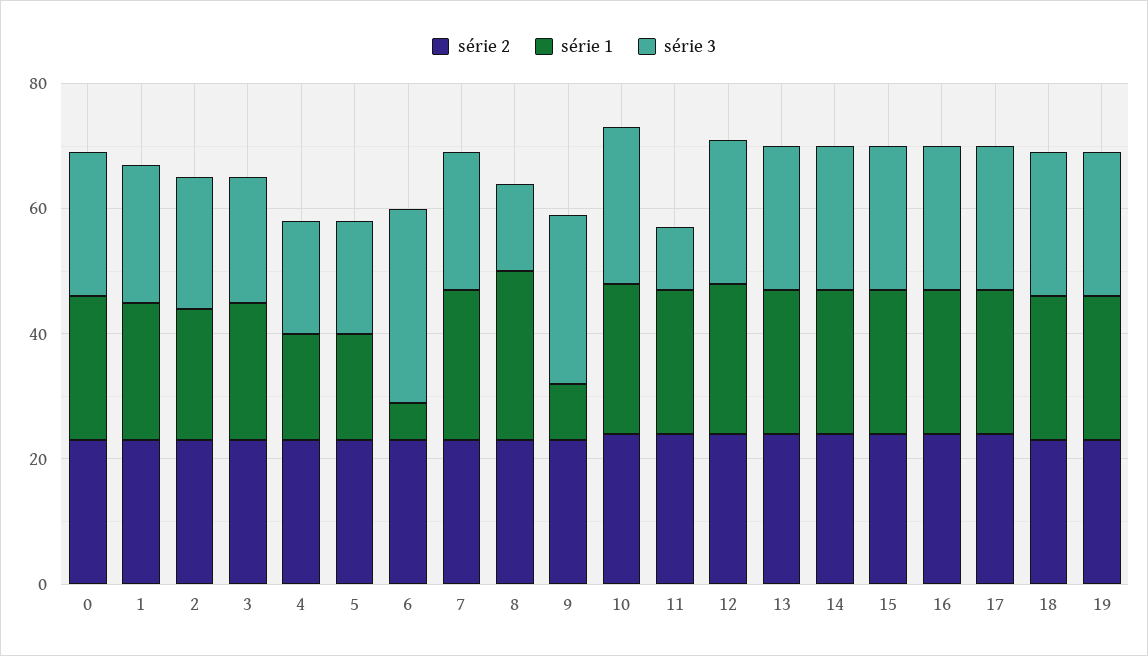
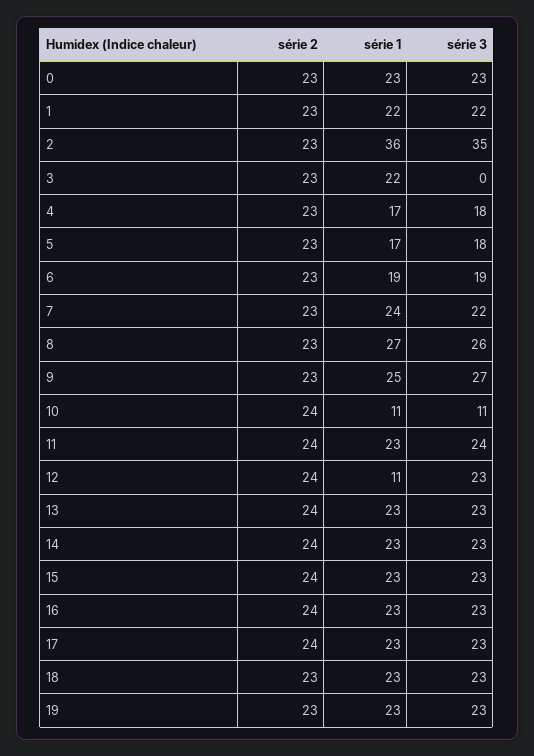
série 1, 2: 20 -> 36
série 3, 2: 20 -> 35
série 3, 3: 20 -> 0
série 1, 6: 5 -> 19
série 3, 6: 30 -> 19
série 3, 8: 15 -> 26
série 1, 9: 10 -> 25
série 1, 10: 25 -> 11
série 3, 10: 25 -> 11
série 3, 11: 10 -> 24
série 1, 12: 25 -> 11

